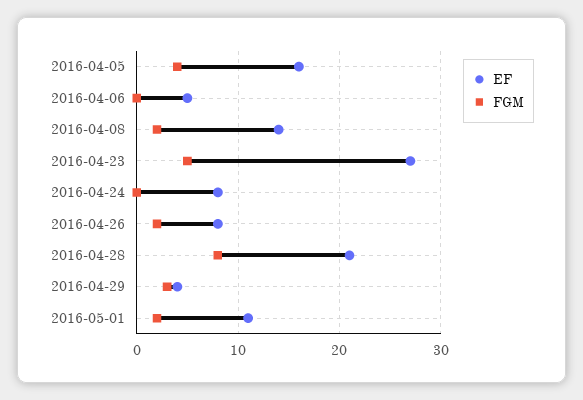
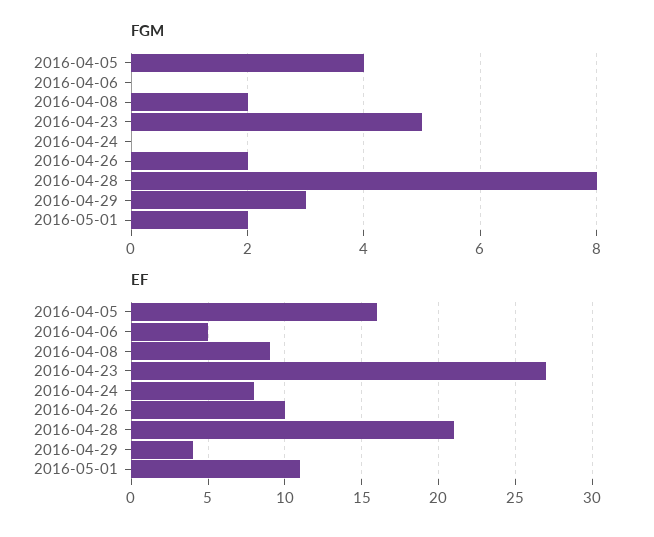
EF, 2016-04-08: 14 -> 9
EF, 2016-04-26: 8 -> 10

